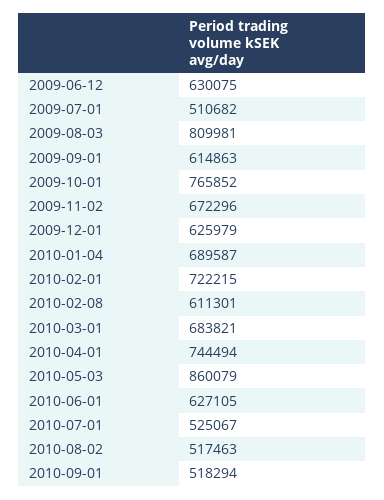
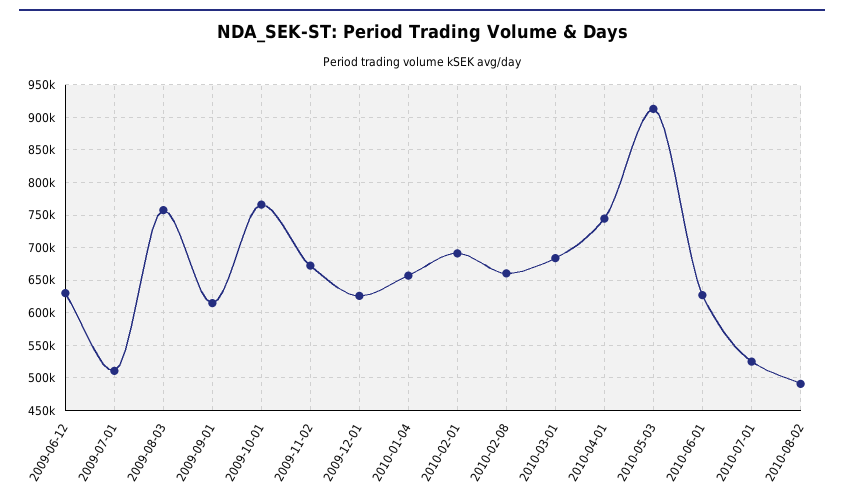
2009-08-03: 809981 -> 760000
2010-01-04: 689587 -> 660000
2010-02-01: 722215 -> 690000
2010-02-08: 611301 -> 660000
2010-05-03: 860079 -> 910000
2010-08-02: 517463 -> 490000
2010-09-01: 518294 -> none

